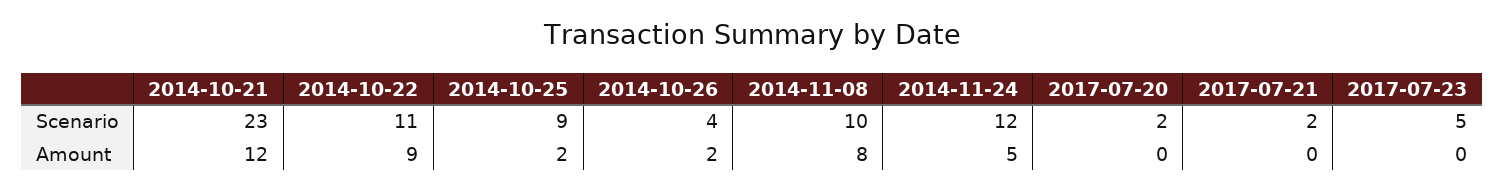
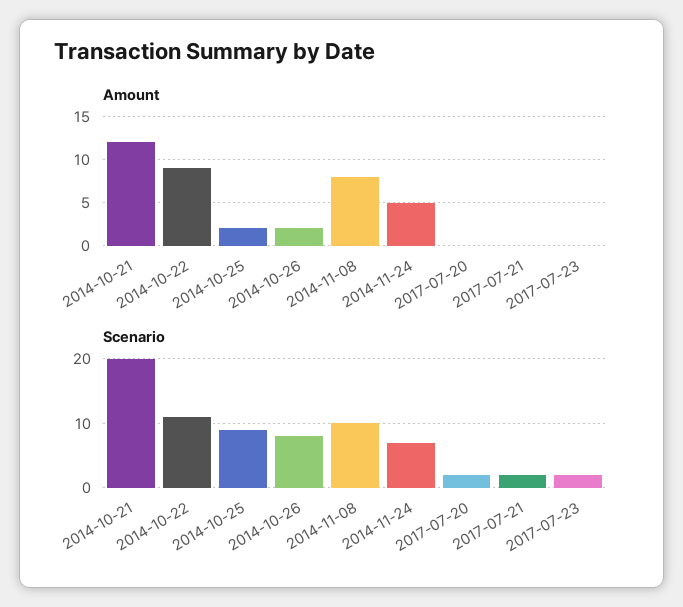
Scenario, 2014-10-21: 23 -> 20
Scenario, 2014-10-26: 4 -> 8
Scenario, 2014-11-24: 12 -> 7
Scenario, 2017-07-23: 5 -> 2

